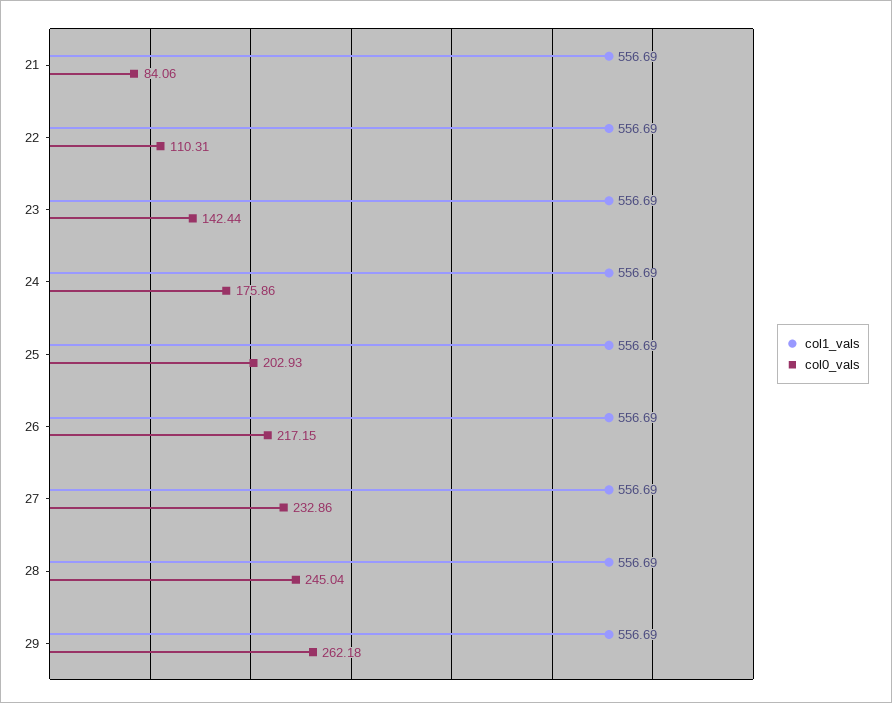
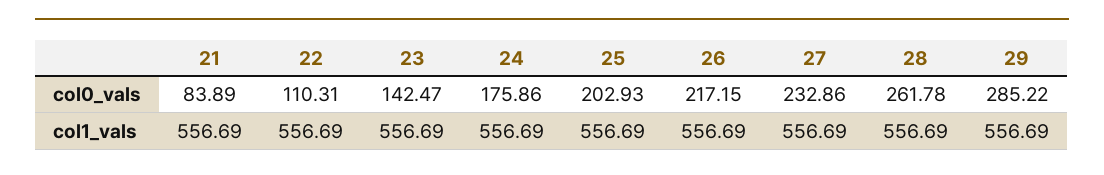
col0_vals, 21: 84.06 -> 83.89
col0_vals, 23: 142.44 -> 142.47
col0_vals, 28: 245.04 -> 261.78
col0_vals, 29: 262.18 -> 285.22

